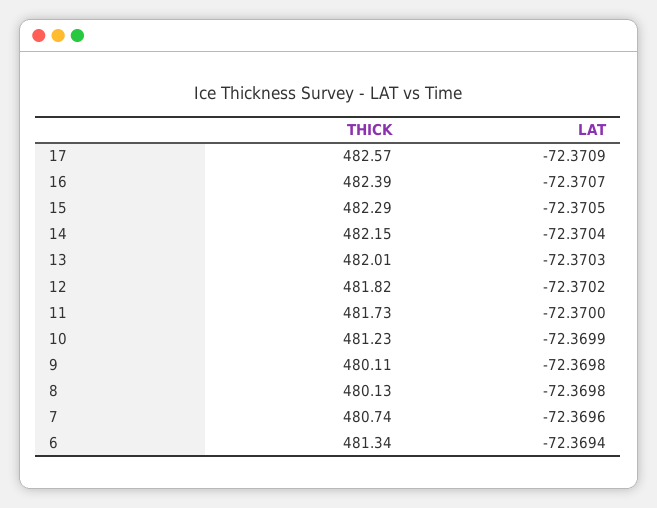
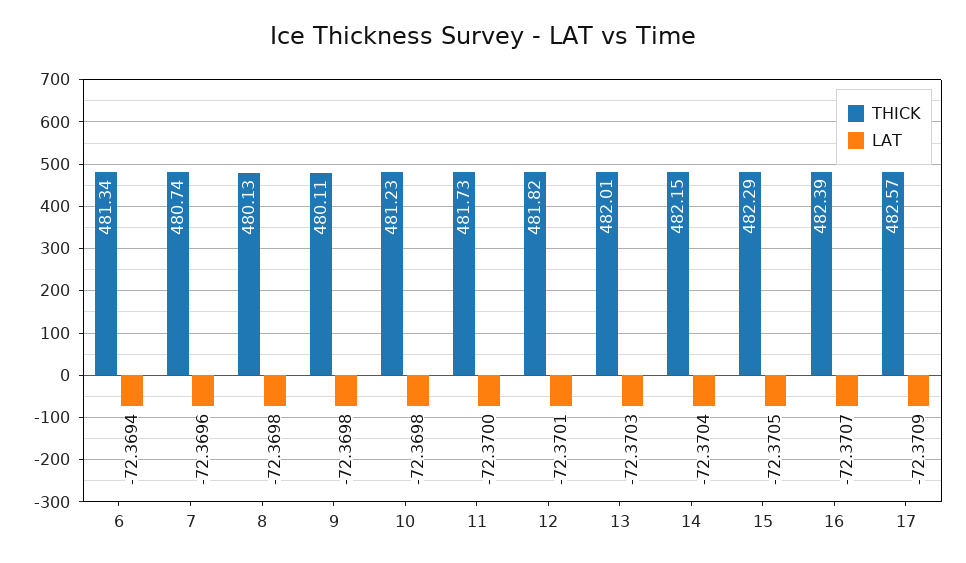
LAT, 12: -72.3702 -> -72.3701
LAT, 10: -72.3699 -> -72.3698

